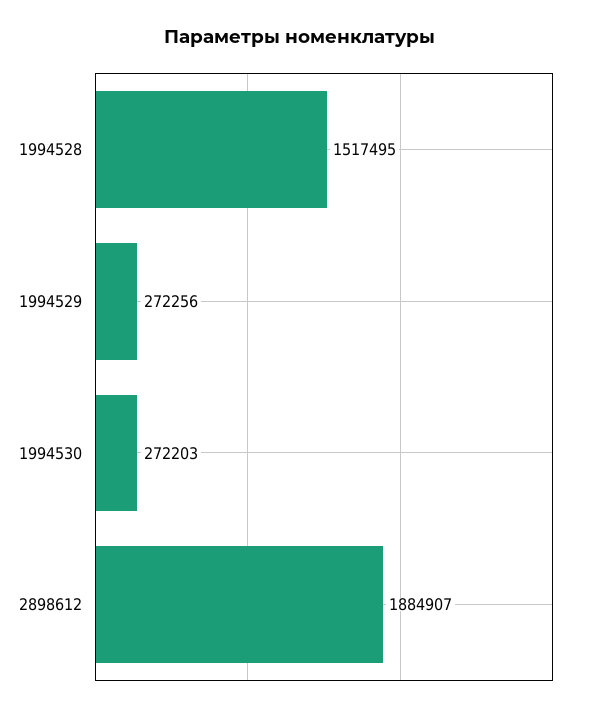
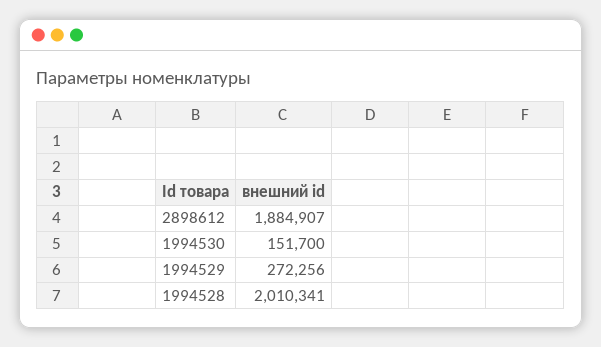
1994528: 1517495 -> 2010341
1994530: 272203 -> 151700

